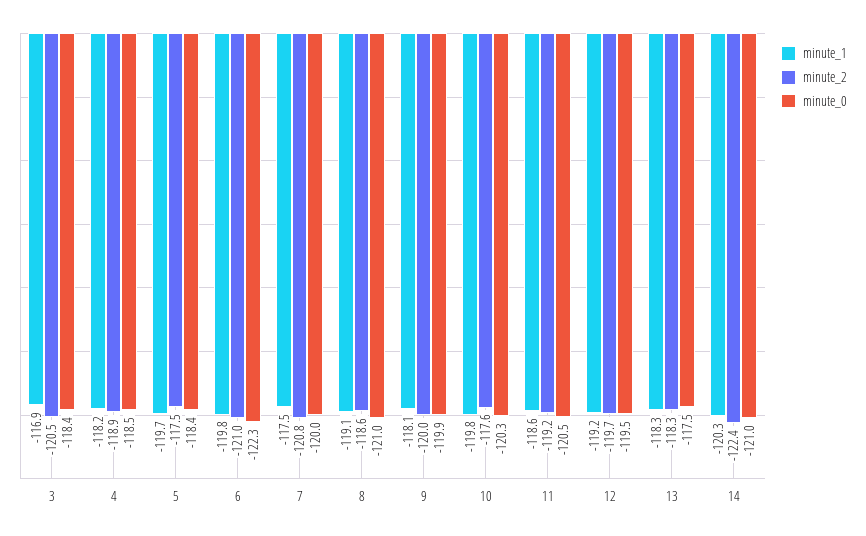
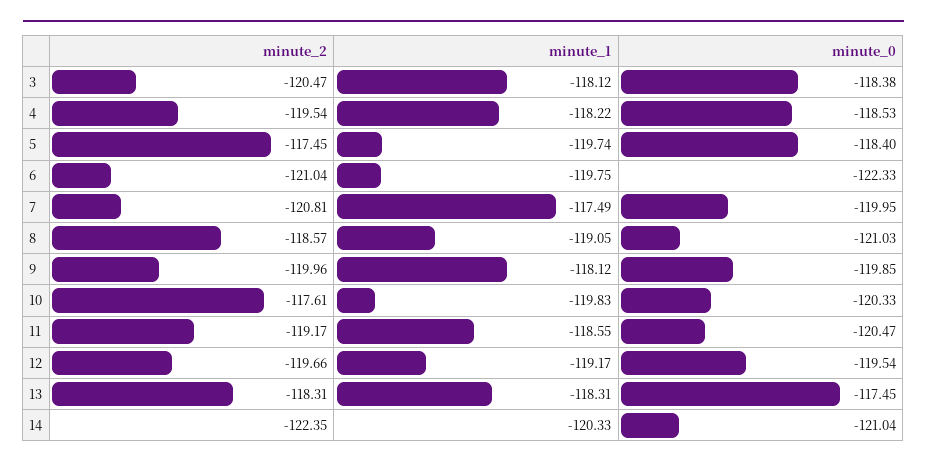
minute_1, 3: -116.9 -> -118.12
minute_2, 4: -118.9 -> -119.54

